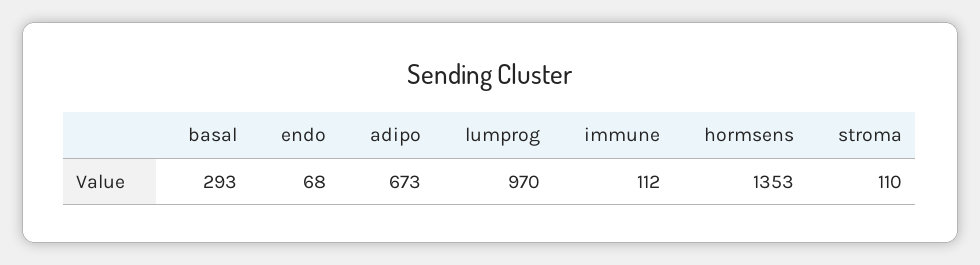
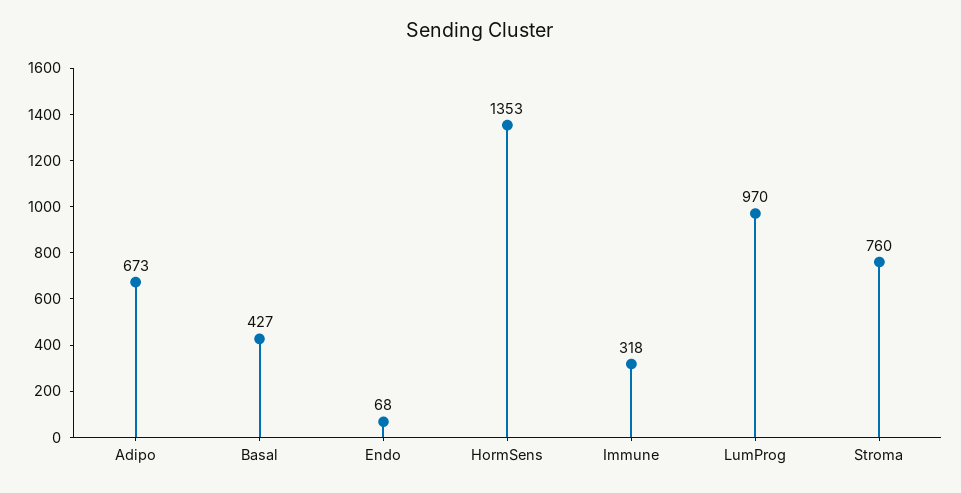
basal: 293 -> 427
immune: 112 -> 318
stroma: 110 -> 760

